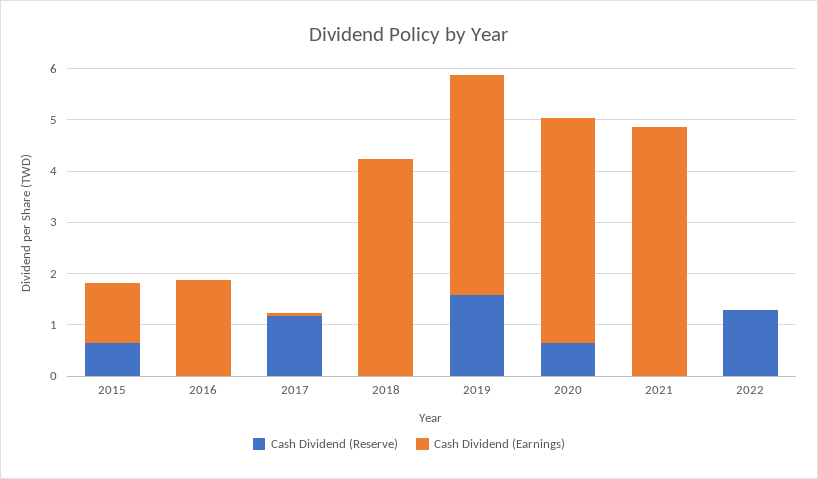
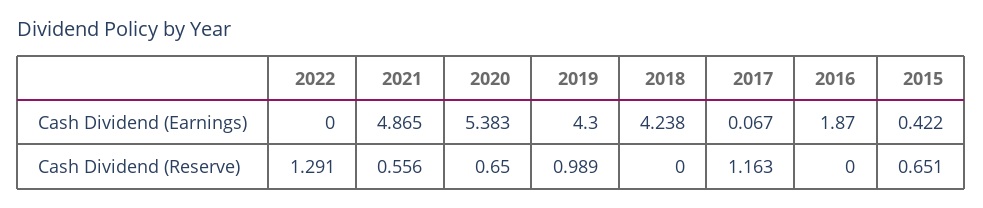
Cash Dividend (Earnings), 2015: 1.2 -> 0.422
Cash Dividend (Reserve), 2019: 1.6 -> 0.989
Cash Dividend (Earnings), 2020: 4.4 -> 5.383
Cash Dividend (Reserve), 2021: 0 -> 0.556

